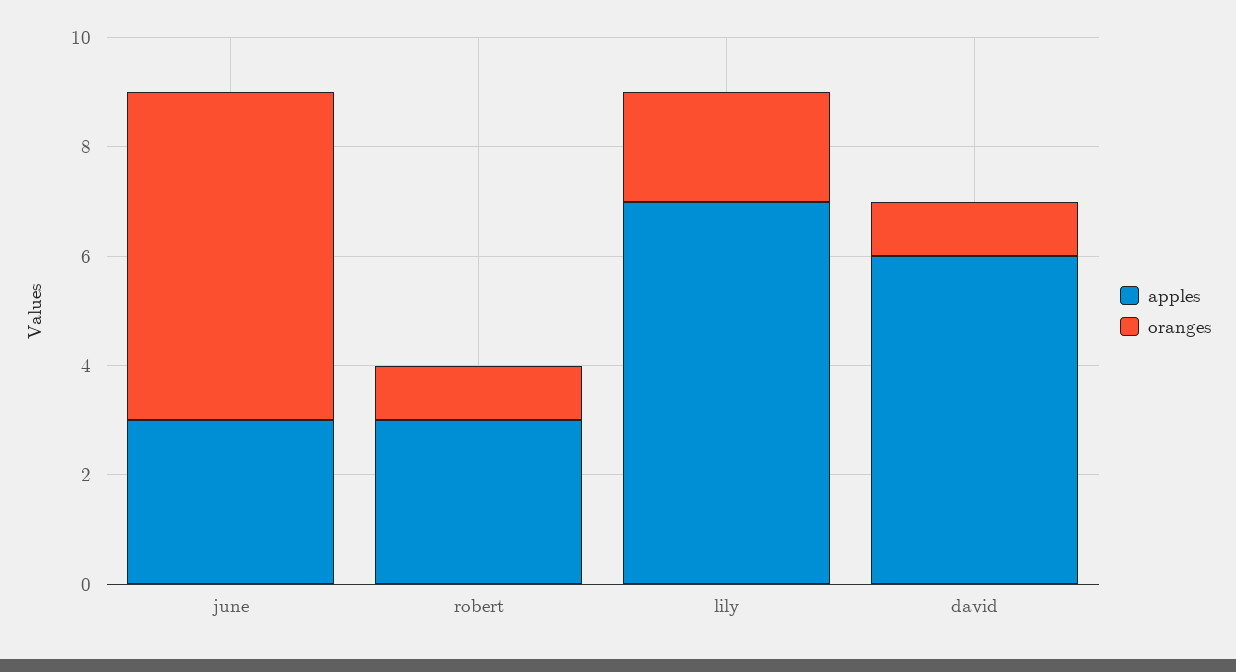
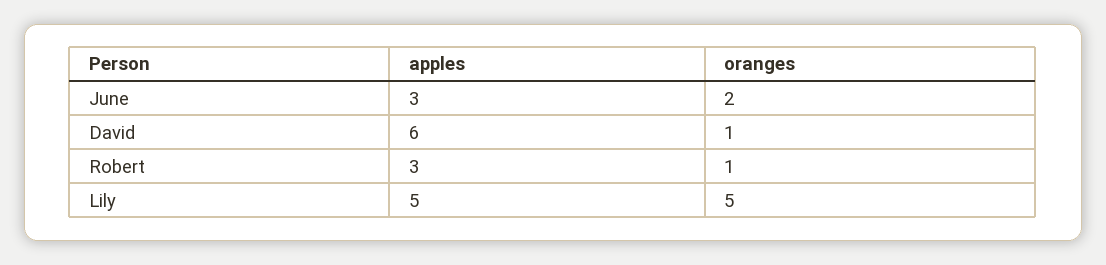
oranges, june: 6 -> 2
apples, lily: 7 -> 5
oranges, lily: 2 -> 5

